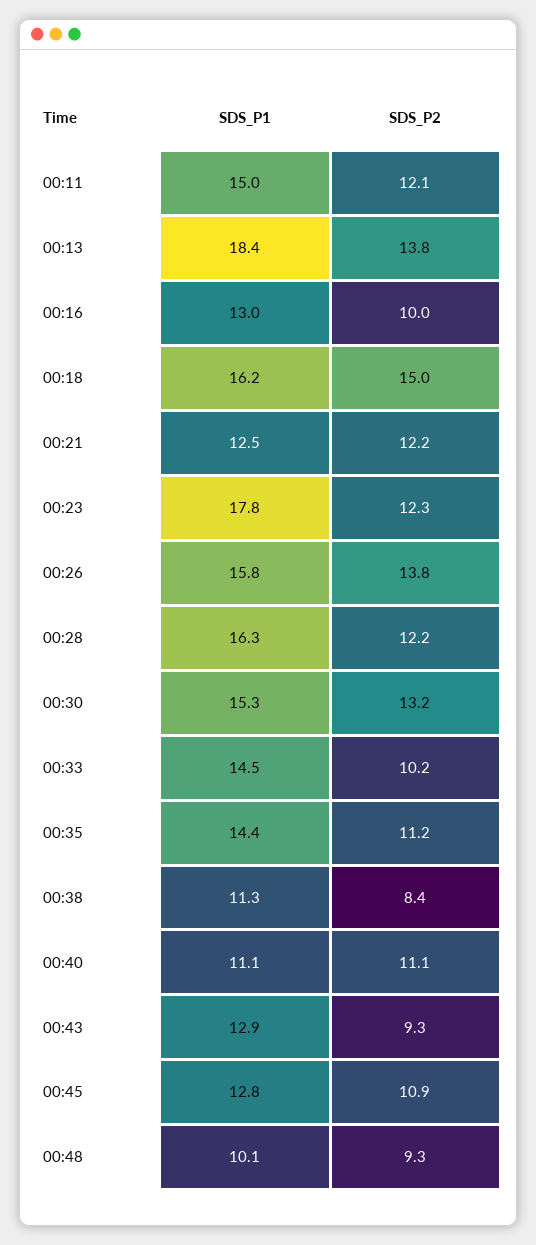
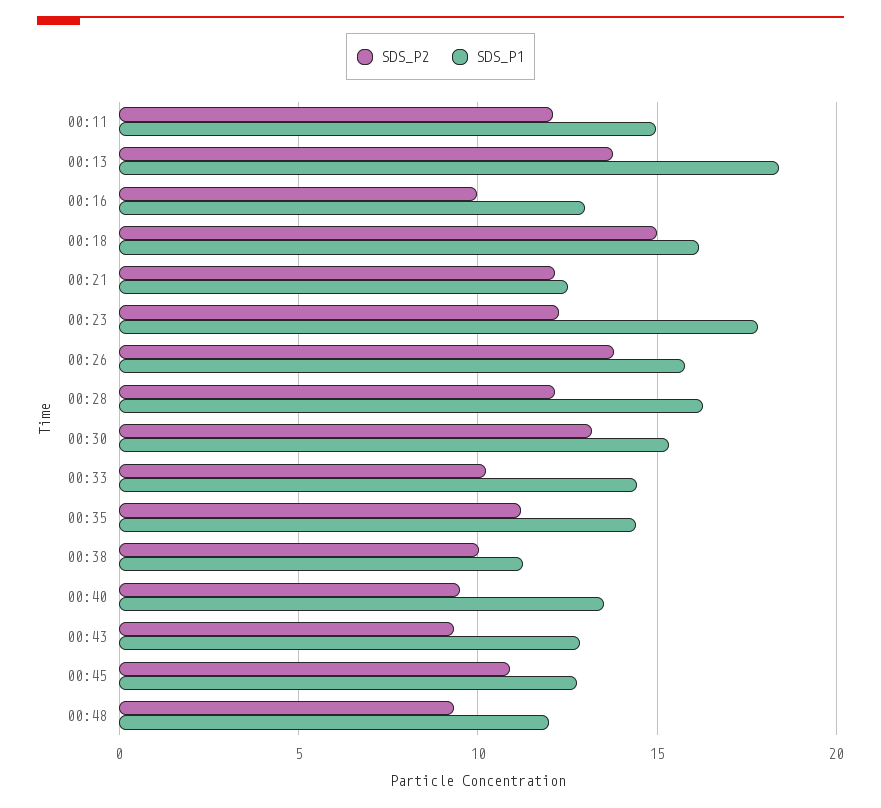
SDS_P2, 00:38: 8.4 -> 10
SDS_P1, 00:40: 11.1 -> 13.5
SDS_P2, 00:40: 11.1 -> 9.5
SDS_P1, 00:48: 10.1 -> 12

